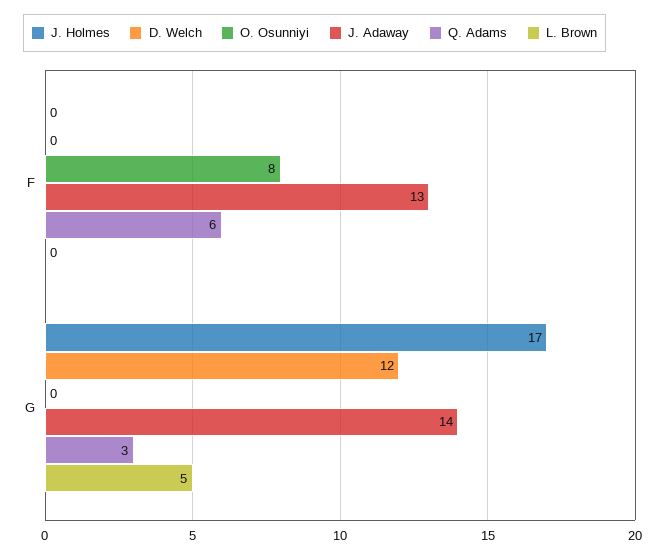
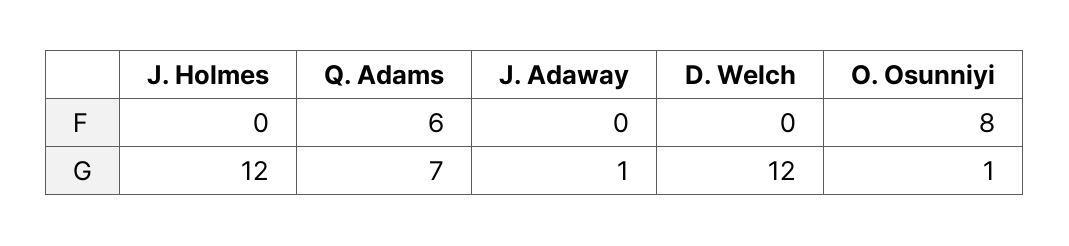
J. Adaway, F: 13 -> 0
L. Brown, F: 0 -> none
J. Holmes, G: 17 -> 12
O. Osunniyi, G: 0 -> 1
J. Adaway, G: 14 -> 1
Q. Adams, G: 3 -> 7
L. Brown, G: 5 -> none

